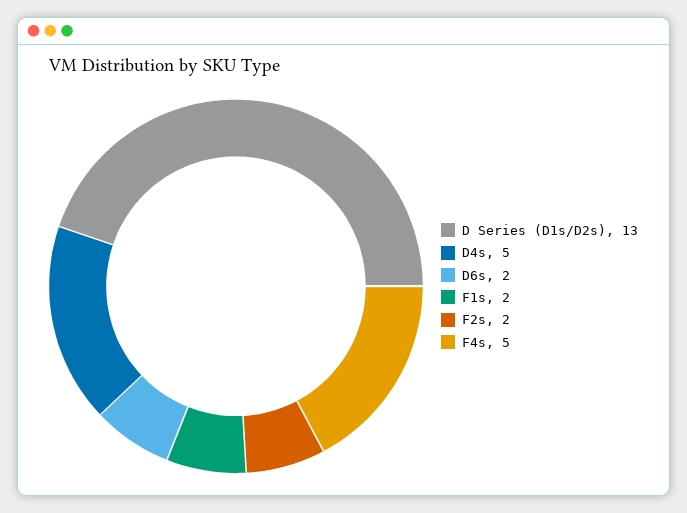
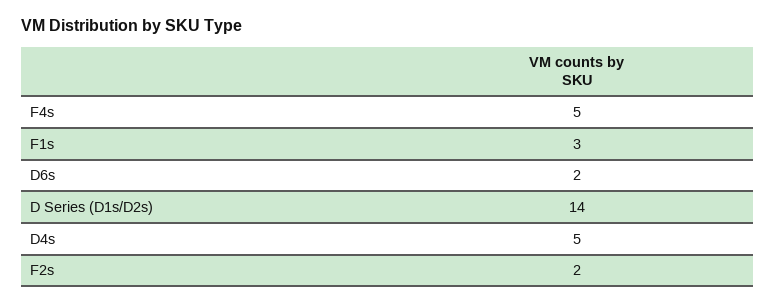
D Series (D1s/D2s): 13 -> 14
F1s: 2 -> 3

